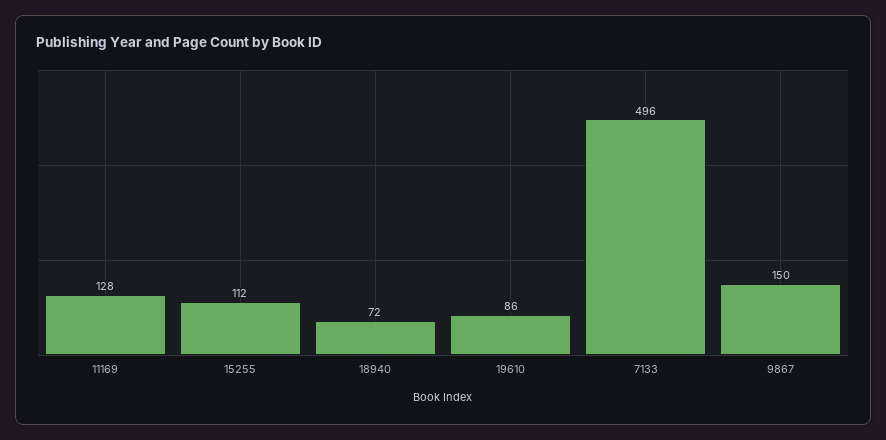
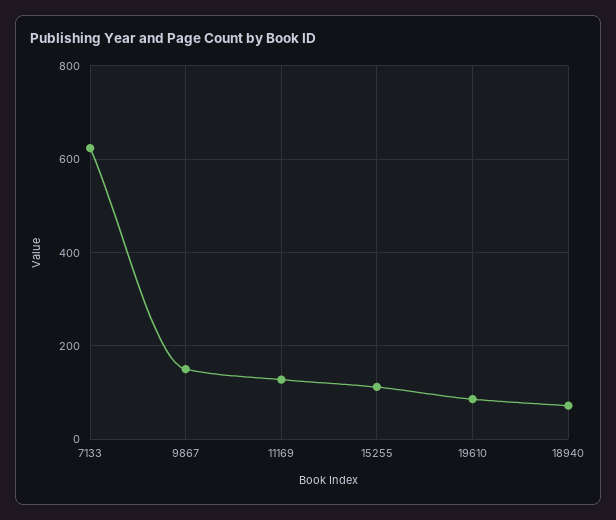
7133: 496 -> 620

